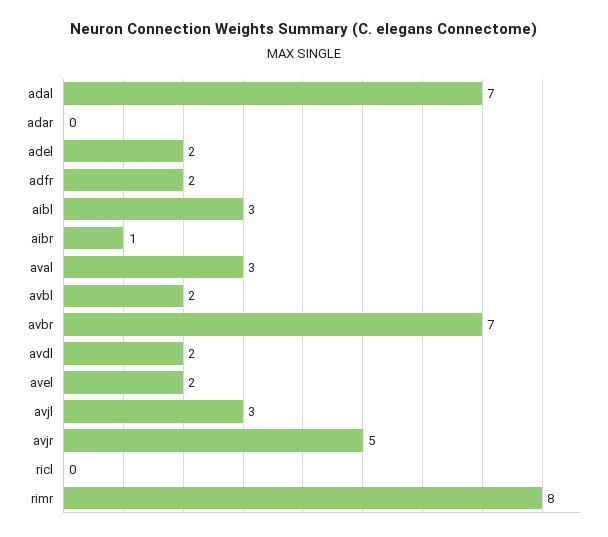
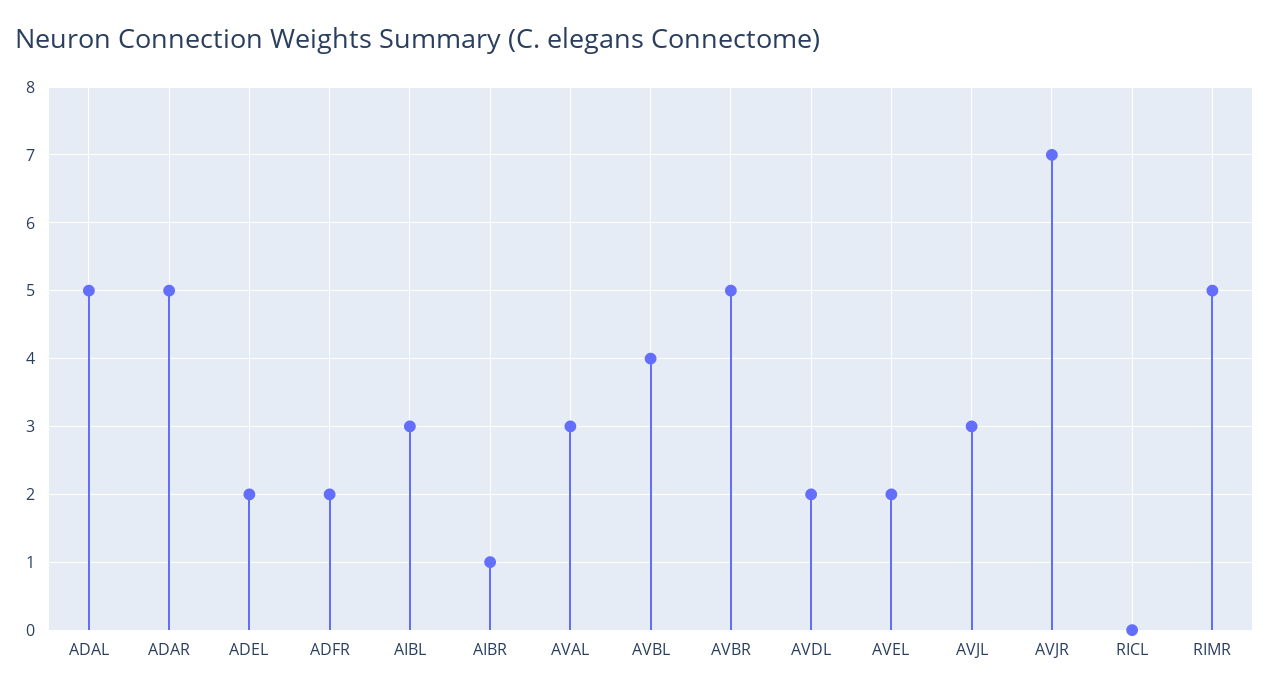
adal: 7 -> 5
adar: 0 -> 5
avbl: 2 -> 4
avbr: 7 -> 5
avjr: 5 -> 7
rimr: 8 -> 5

